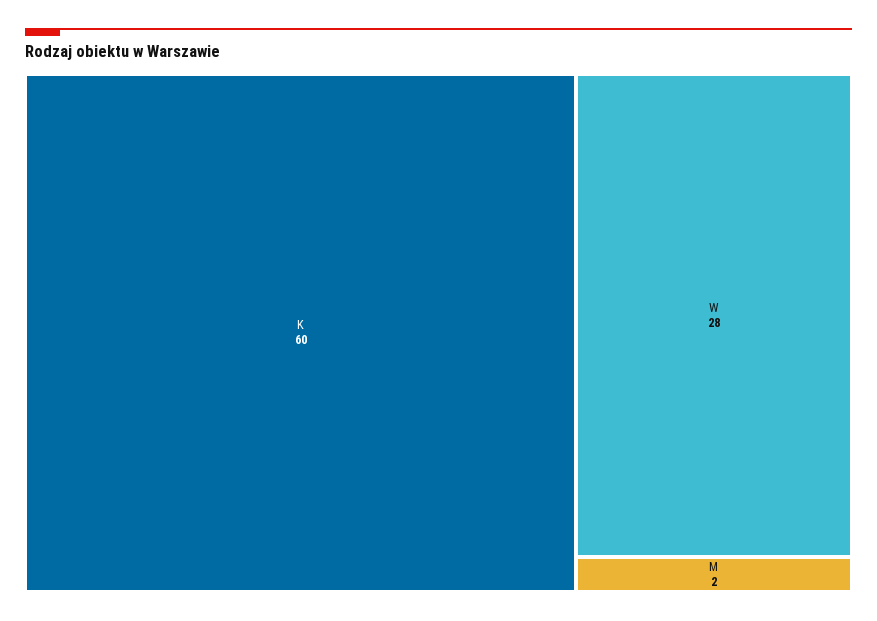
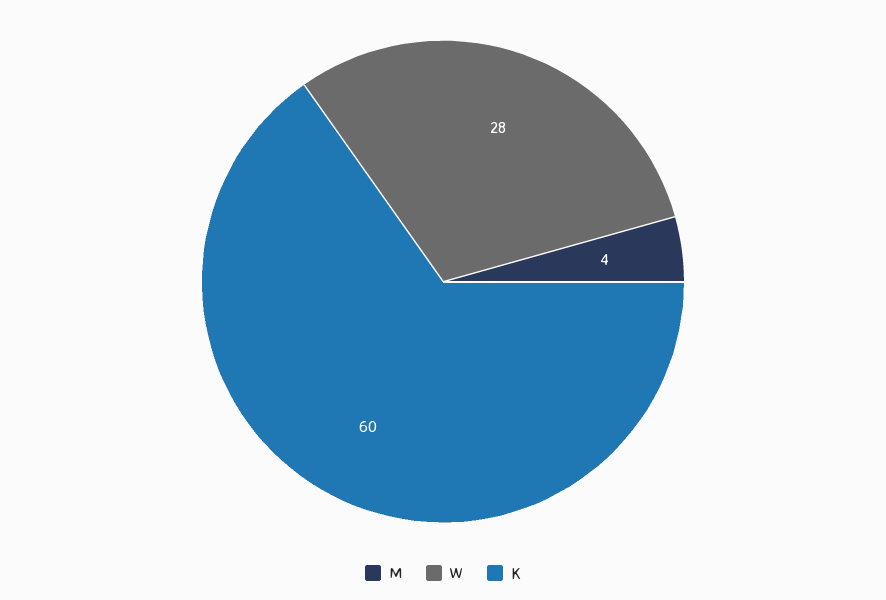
M: 2 -> 4

